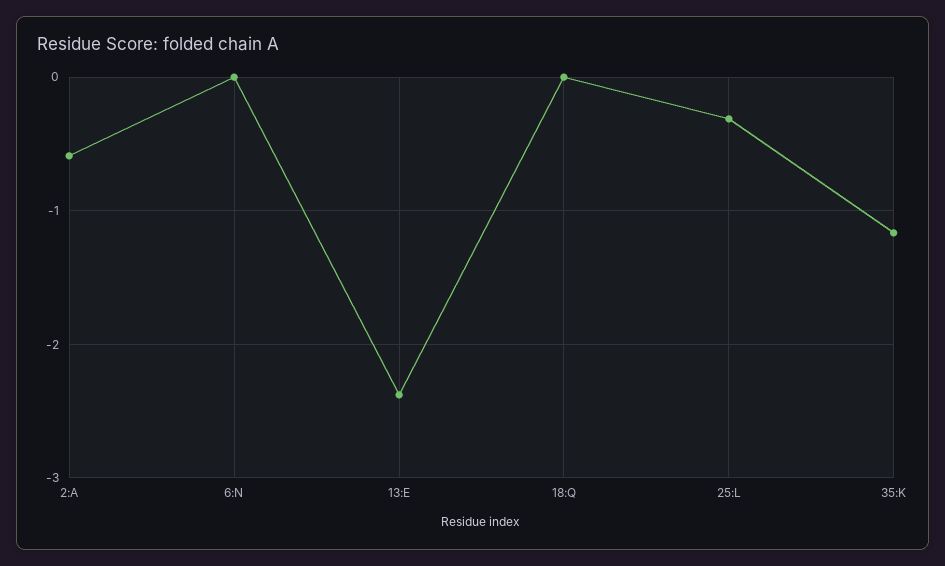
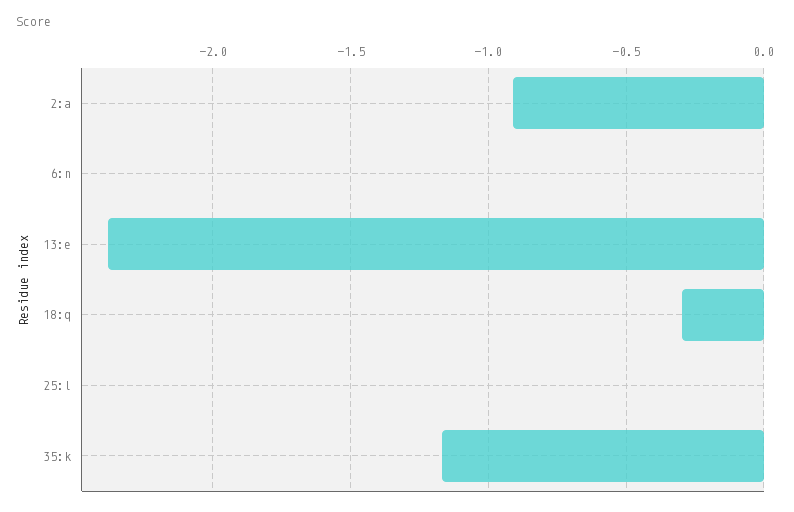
2:A: -0.6 -> -0.9
18:Q: 0 -> -0.3
25:L: -0.3 -> 0

